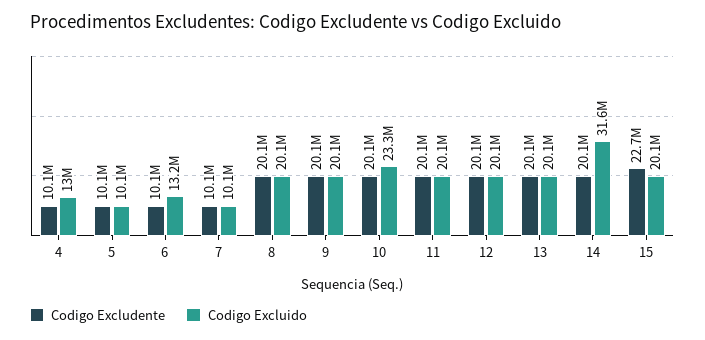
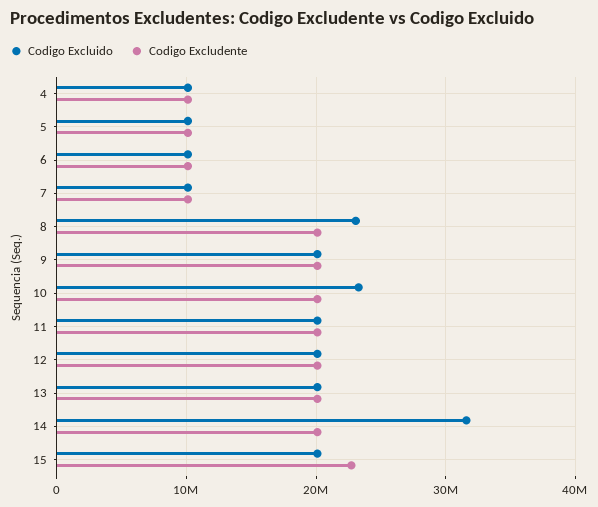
Codigo Excluido, 4: 13000000 -> 10000000
Codigo Excluido, 6: 13200000 -> 10000000
Codigo Excluido, 8: 20100000 -> 23000000

